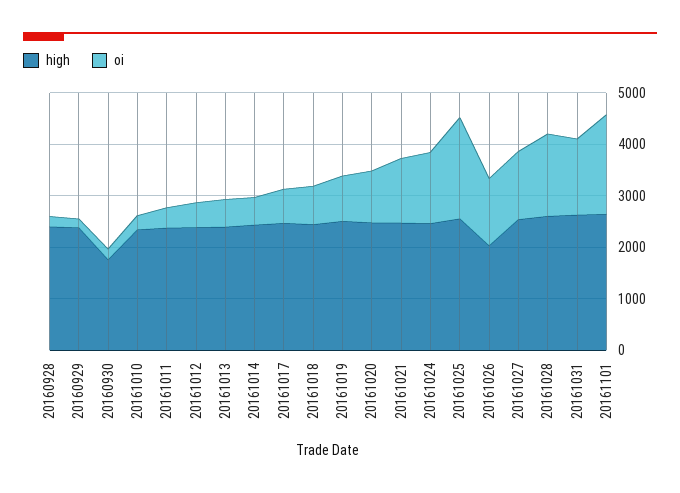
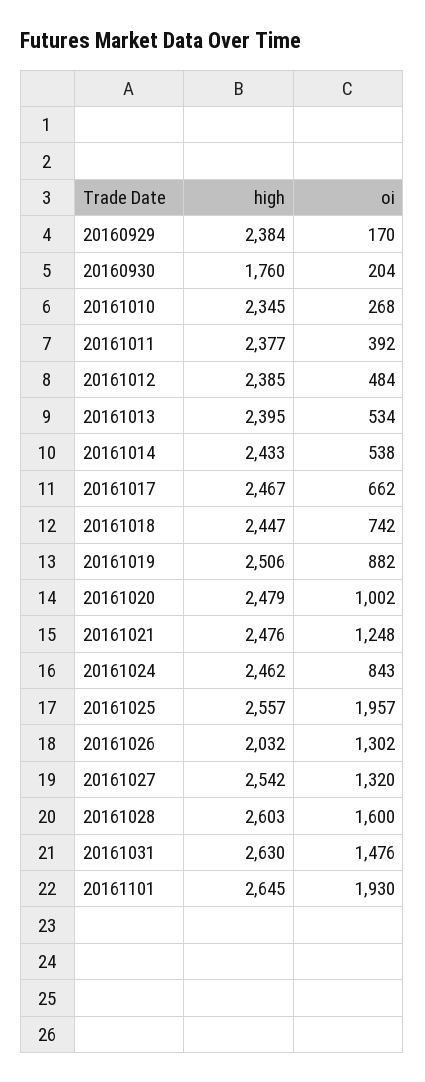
high, 20160928: 2400 -> none
oi, 20160928: 200 -> none
oi, 20161024: 1400 -> 843

